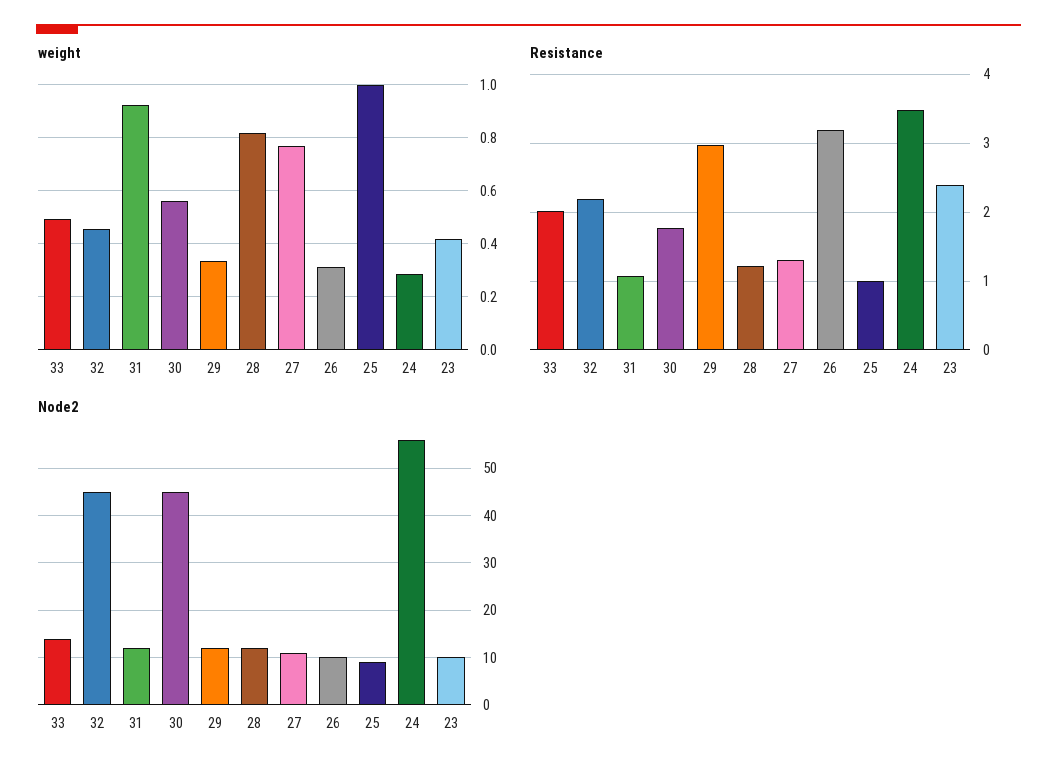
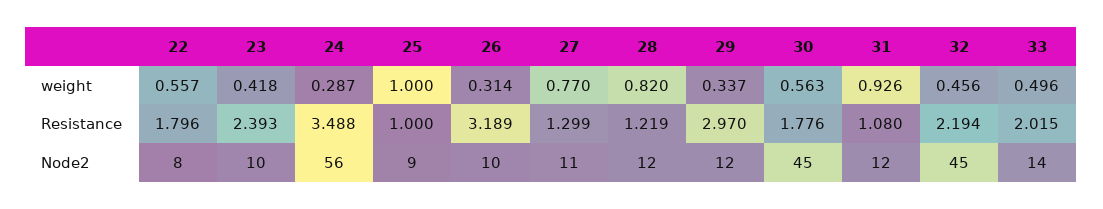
weight, 22: none -> 0.557
Resistance, 22: none -> 1.796
Node2, 22: none -> 8

